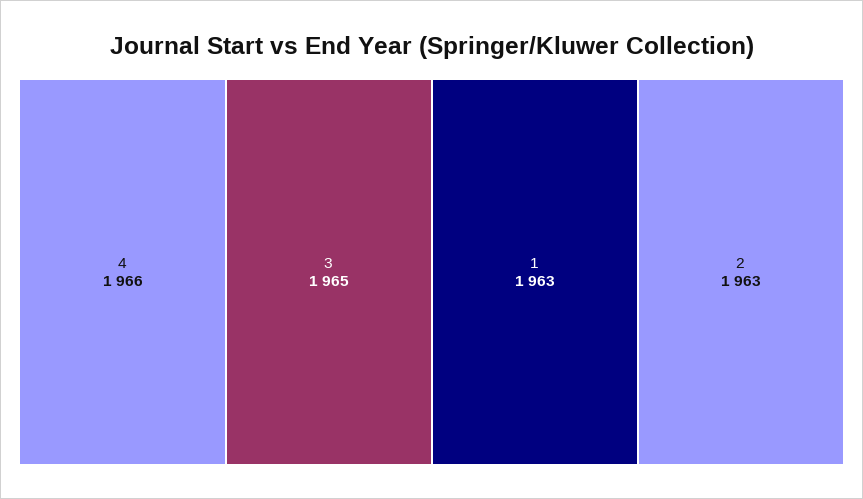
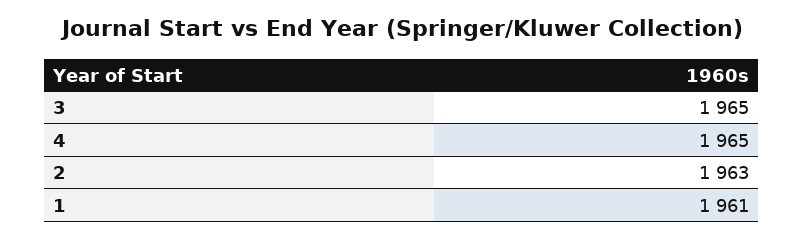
4: 1966 -> 1965
1: 1963 -> 1961

